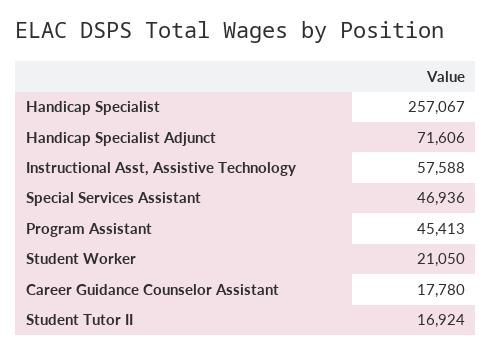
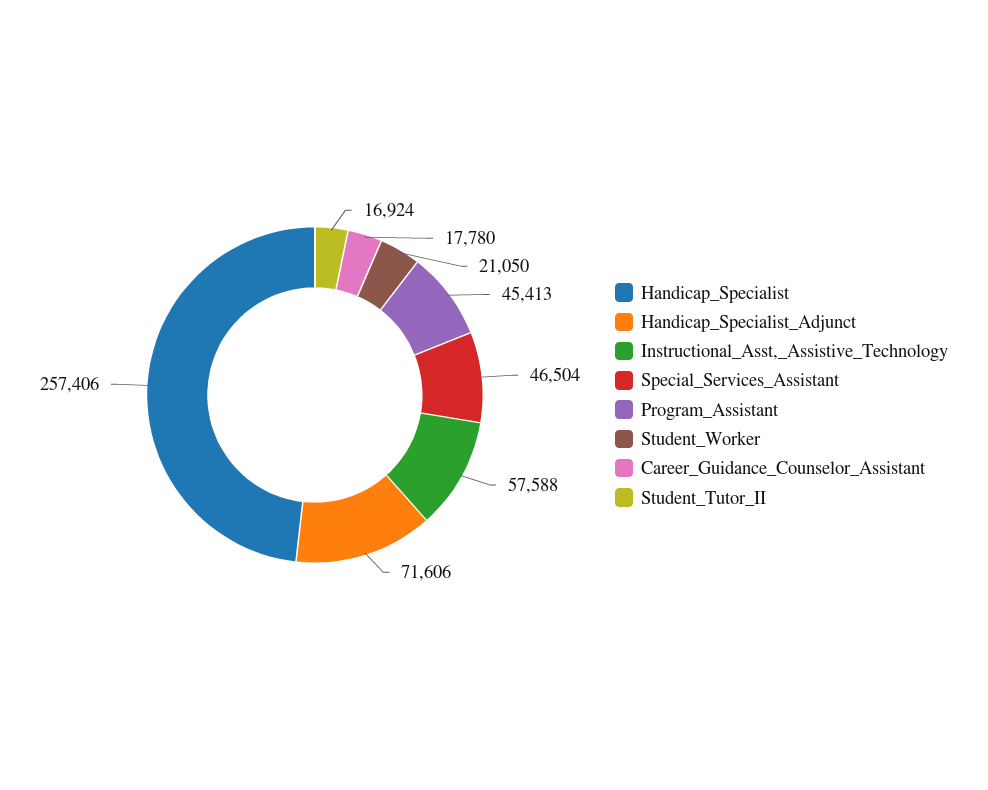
Handicap Specialist: 257067 -> 257406
Special Services Assistant: 46936 -> 46504

